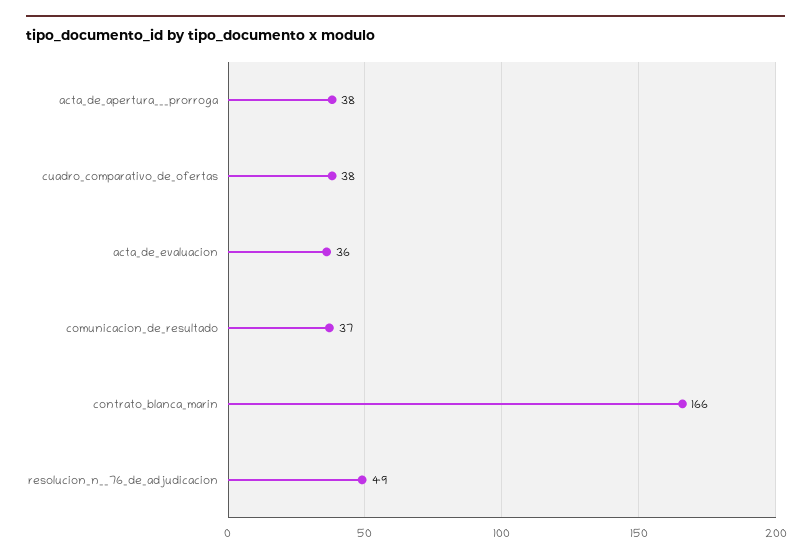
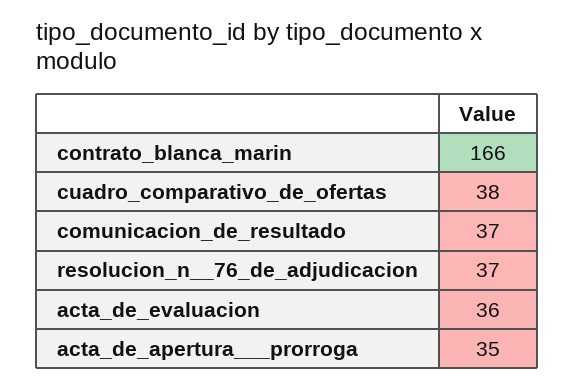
acta_de_apertura___prorroga: 38 -> 35
resolucion_n__76_de_adjudicacion: 49 -> 37

